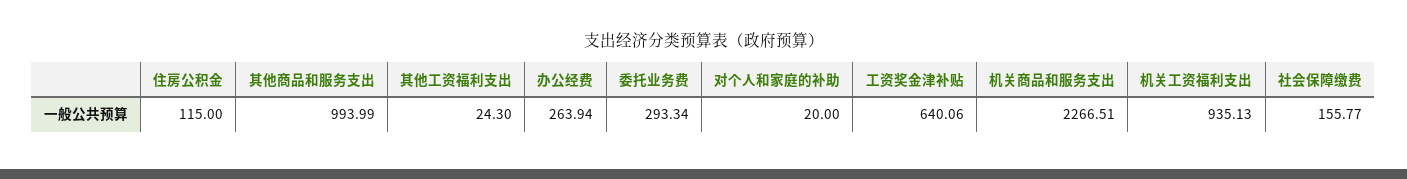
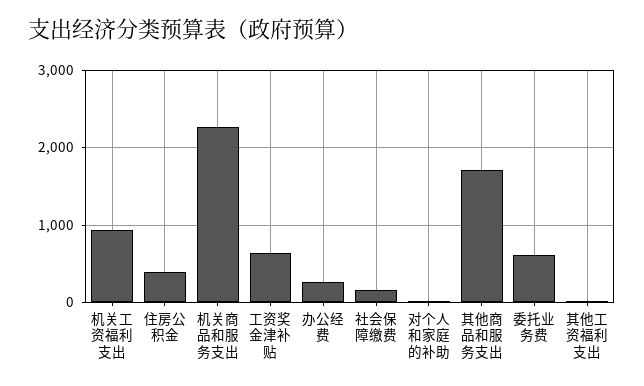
住房公积金: 115 -> 400
其他商品和服务支出: 993.99 -> 1700
委托业务费: 293.34 -> 600

